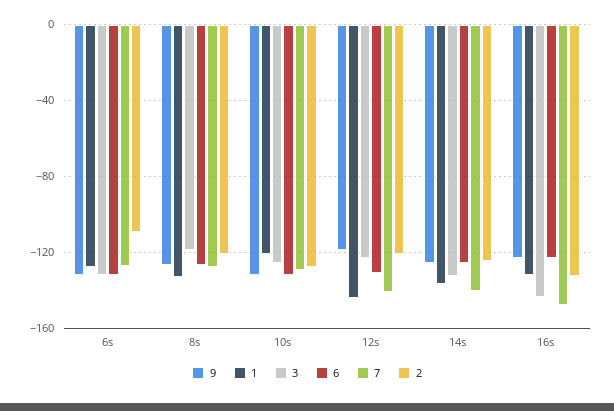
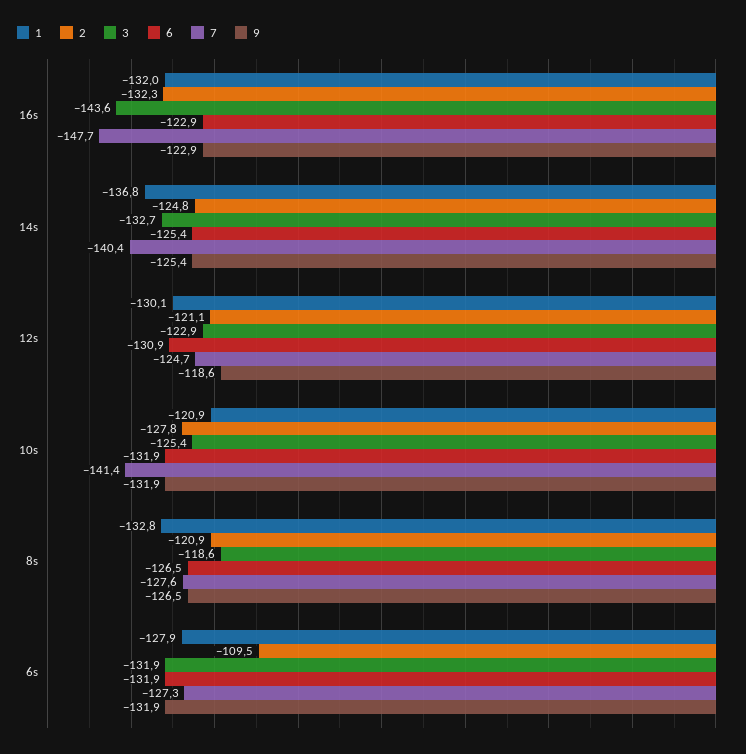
7, 10s: -130 -> -141.4
1, 12s: -145 -> -130.1
7, 12s: -140 -> -124.7

